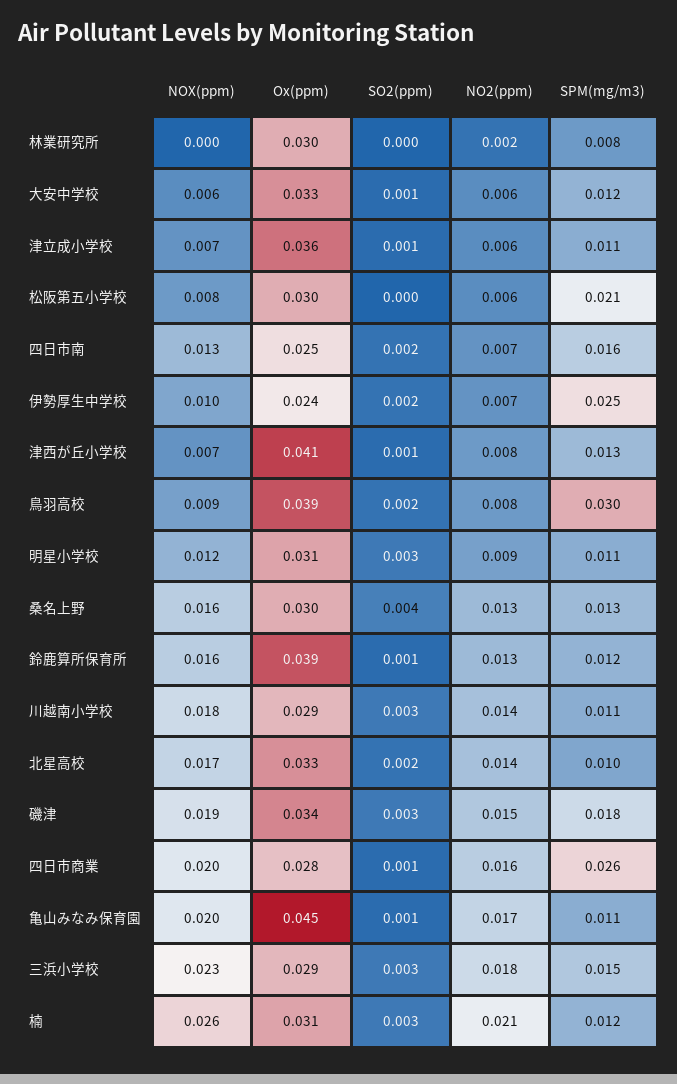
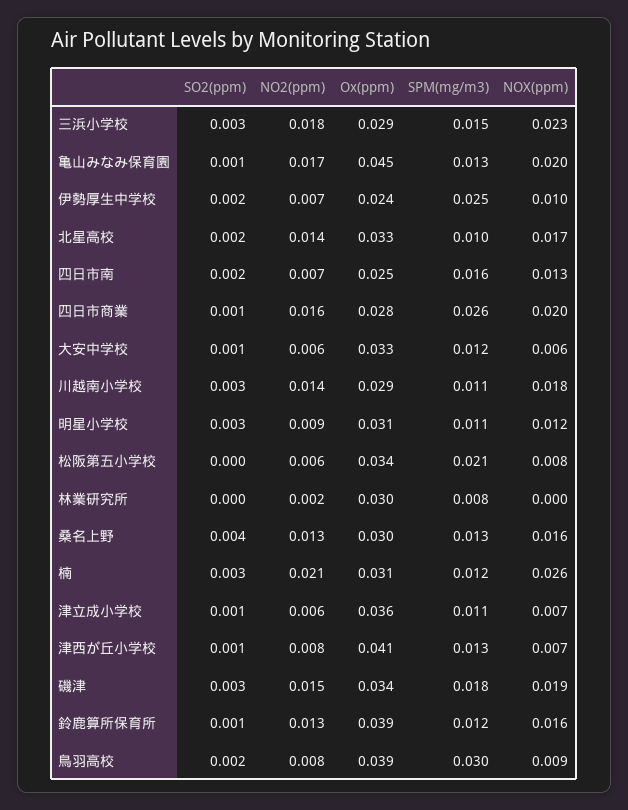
Ox(ppm), 松阪第五小学校: 0.03 -> 0.034
SPM(mg/m3), 亀山みなみ保育園: 0.011 -> 0.013

